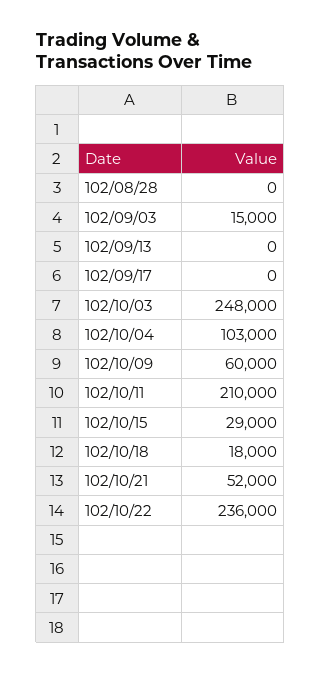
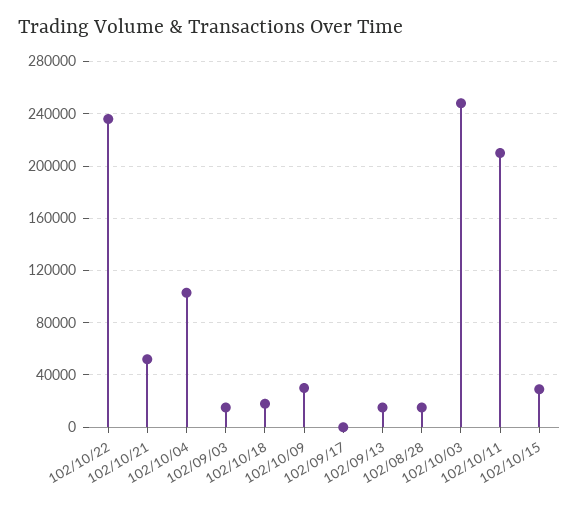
102/08/28: 0 -> 15000
102/09/13: 0 -> 15000
102/10/09: 60000 -> 30000

